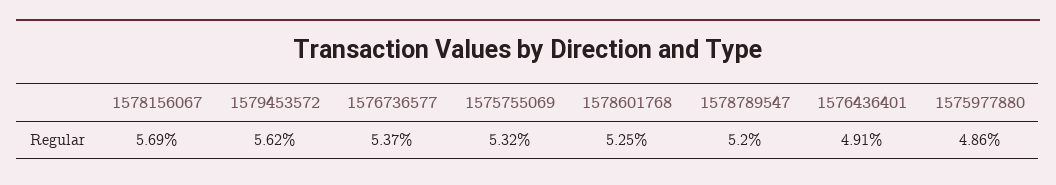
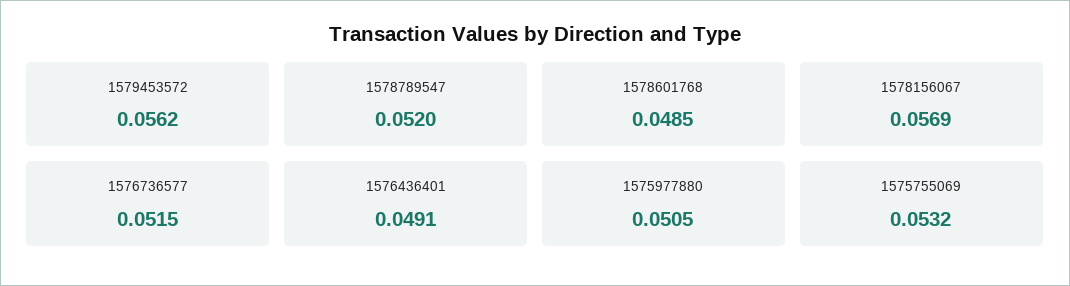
1576736577: 0.0537 -> 0.0515
1578601768: 0.0525 -> 0.0485
1575977880: 0.0486 -> 0.0505

